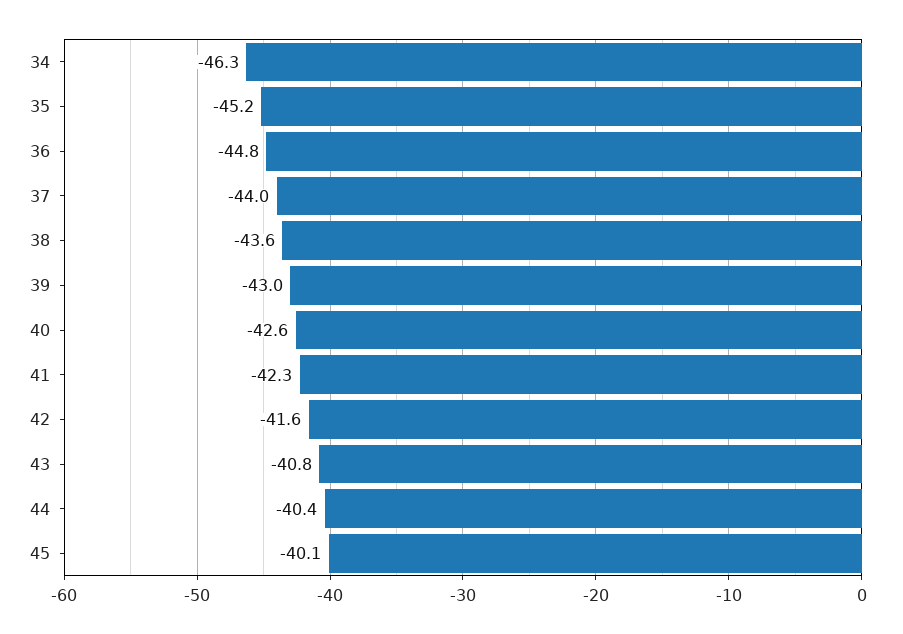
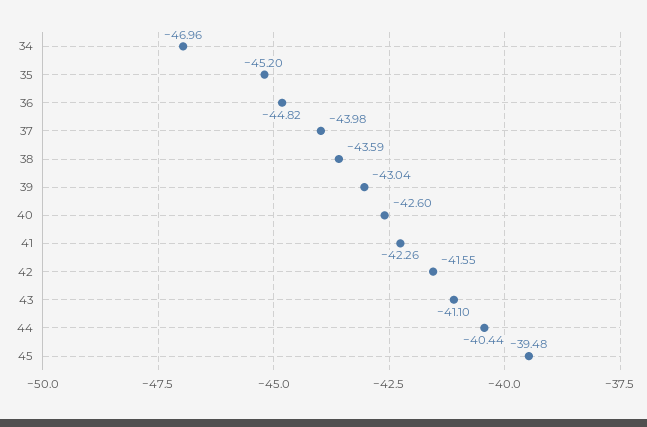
34: -46.3 -> -46.96
43: -40.8 -> -41.1
45: -40.1 -> -39.48

